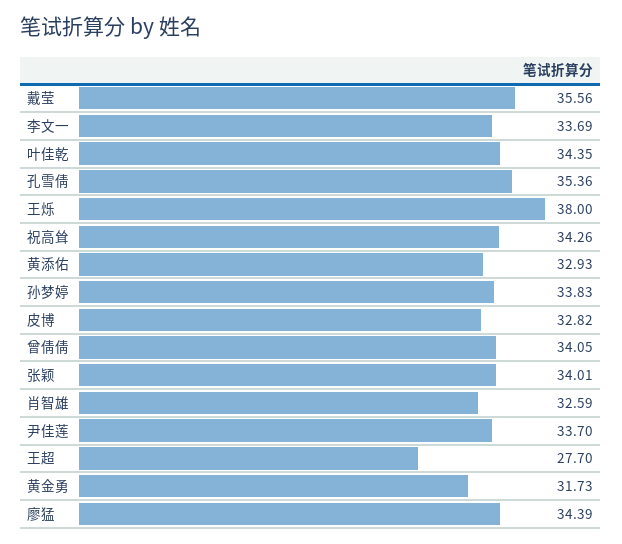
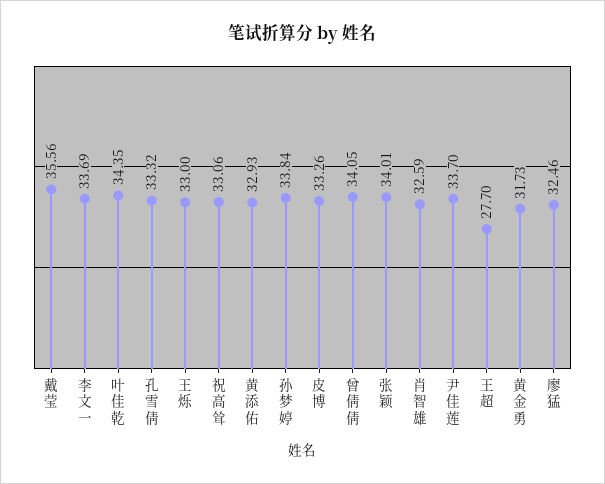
孔雪倩: 35.36 -> 33.32
王烁: 38 -> 33
祝高耸: 34.26 -> 33.06
孙梦婷: 33.83 -> 33.84
皮博: 32.82 -> 33.26
廖猛: 34.39 -> 32.46

